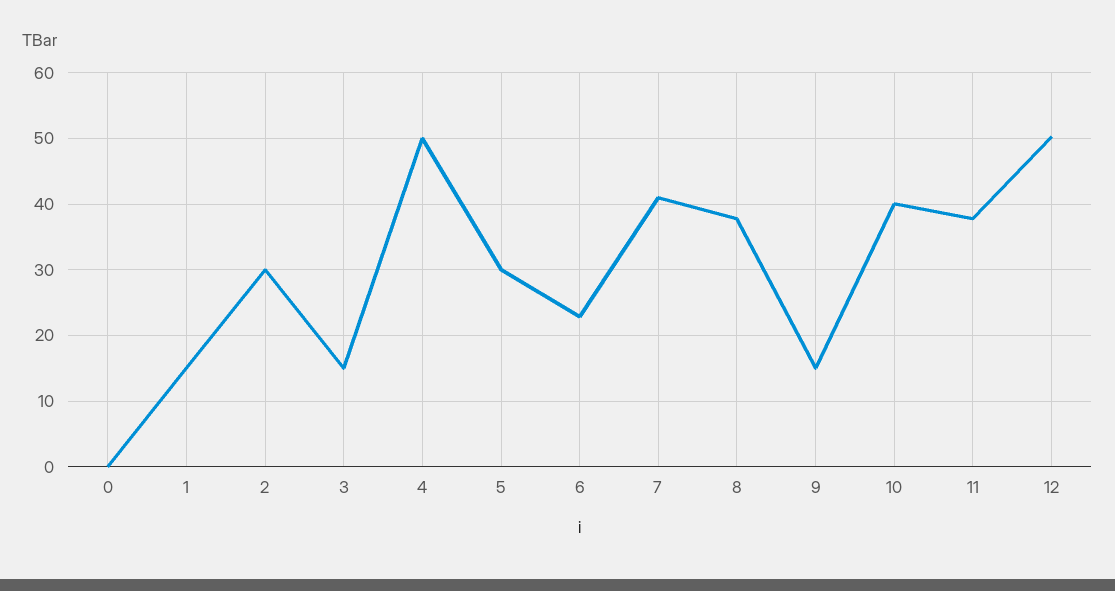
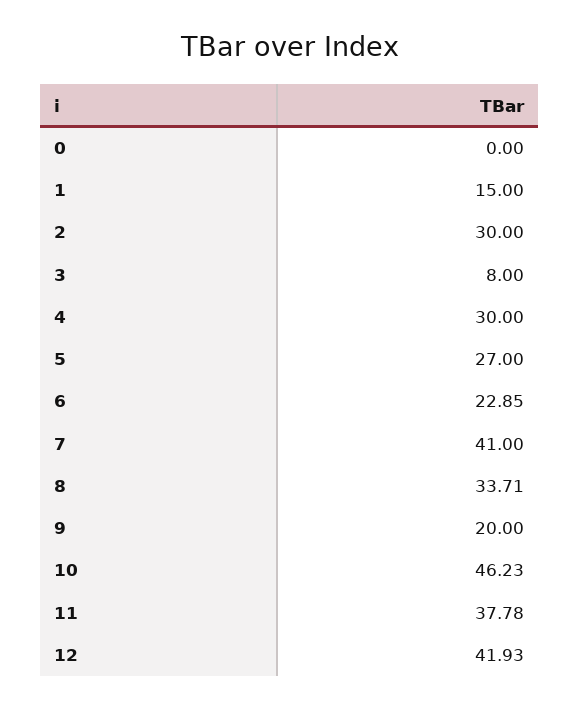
3: 15 -> 8
4: 50 -> 30
5: 30 -> 27
8: 38 -> 33.71
9: 15 -> 20
10: 40 -> 46.23
12: 50 -> 41.93

